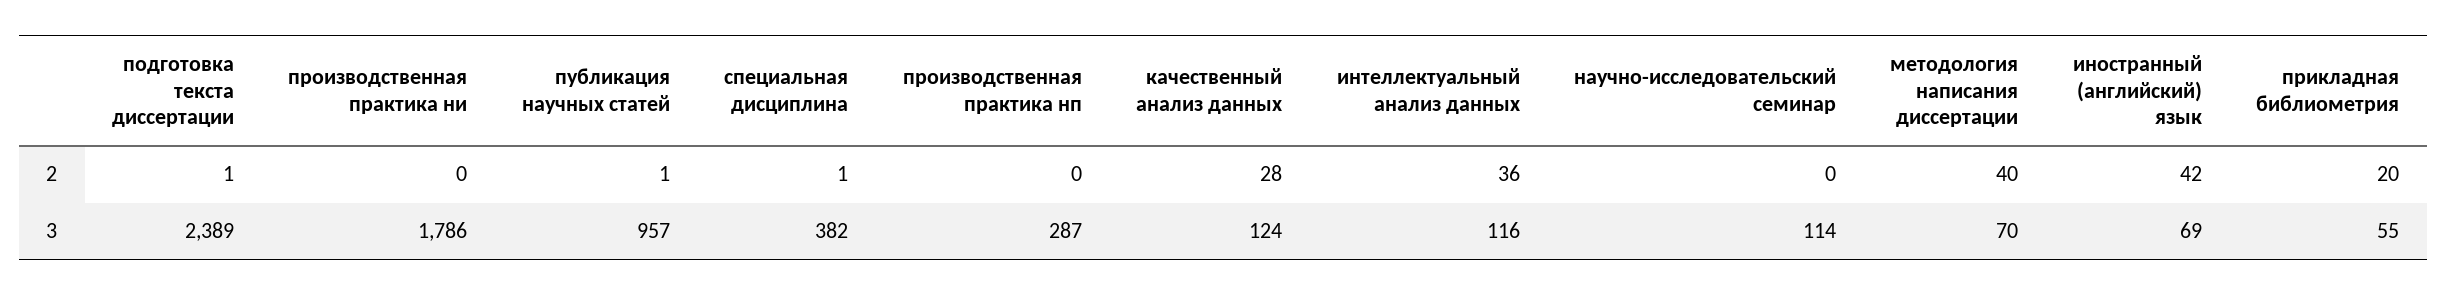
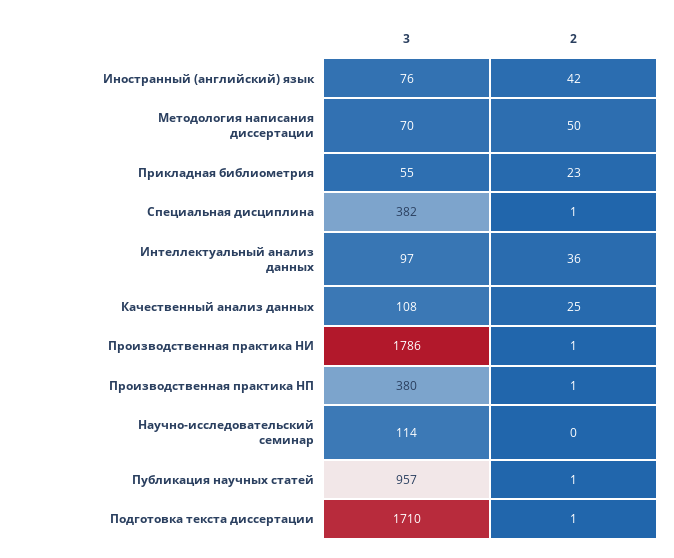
производственная практика ни, 2: 0 -> 1
производственная практика нп, 2: 0 -> 1
качественный анализ данных, 2: 28 -> 25
методология написания диссертации, 2: 40 -> 50
прикладная библиометрия, 2: 20 -> 23
подготовка текста диссертации, 3: 2389 -> 1710
производственная практика нп, 3: 287 -> 380
качественный анализ данных, 3: 124 -> 108
интеллектуальный анализ данных, 3: 116 -> 97
иностранный (английский) язык, 3: 69 -> 76

